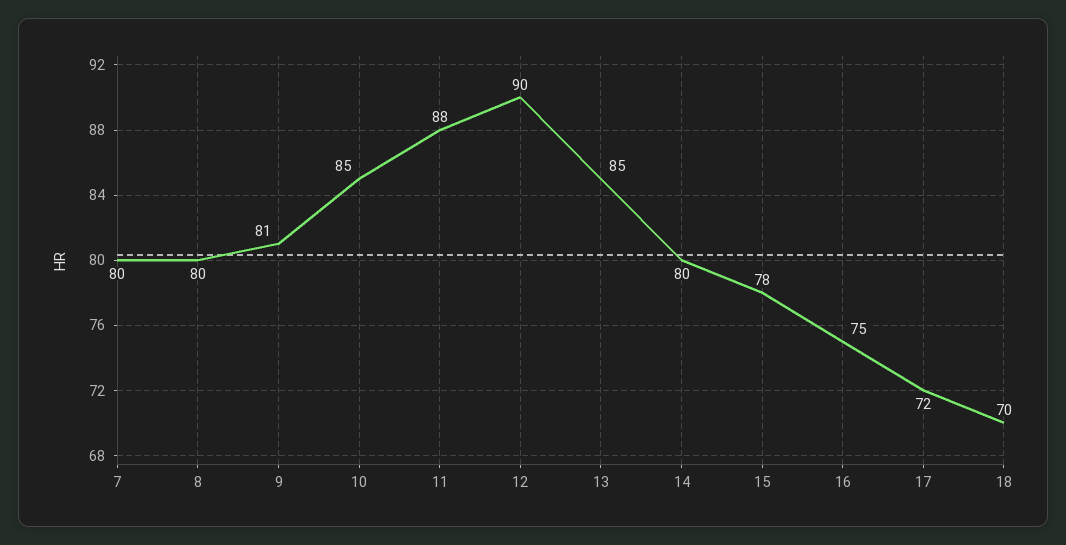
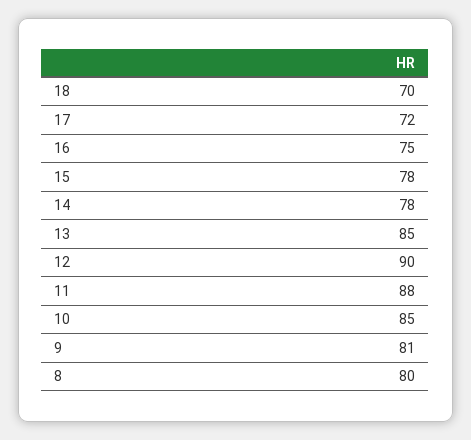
7: 80 -> none
14: 80 -> 78

